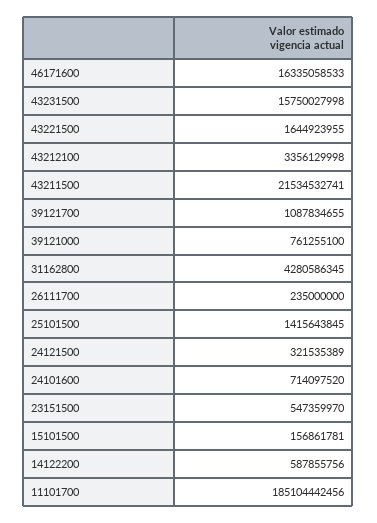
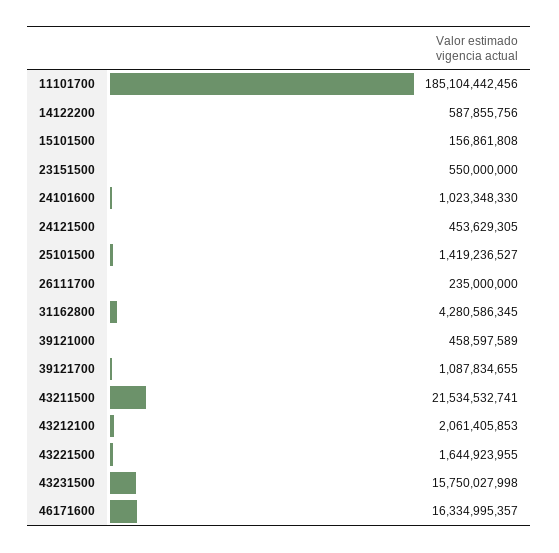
46171600: 16335058533 -> 16334995357
43212100: 3356129998 -> 2061405853
39121000: 761255100 -> 458597589
25101500: 1415643845 -> 1419236527
24121500: 321535389 -> 453629305
24101600: 714097520 -> 1023348330
23151500: 547359970 -> 550000000
15101500: 156861781 -> 156861808

